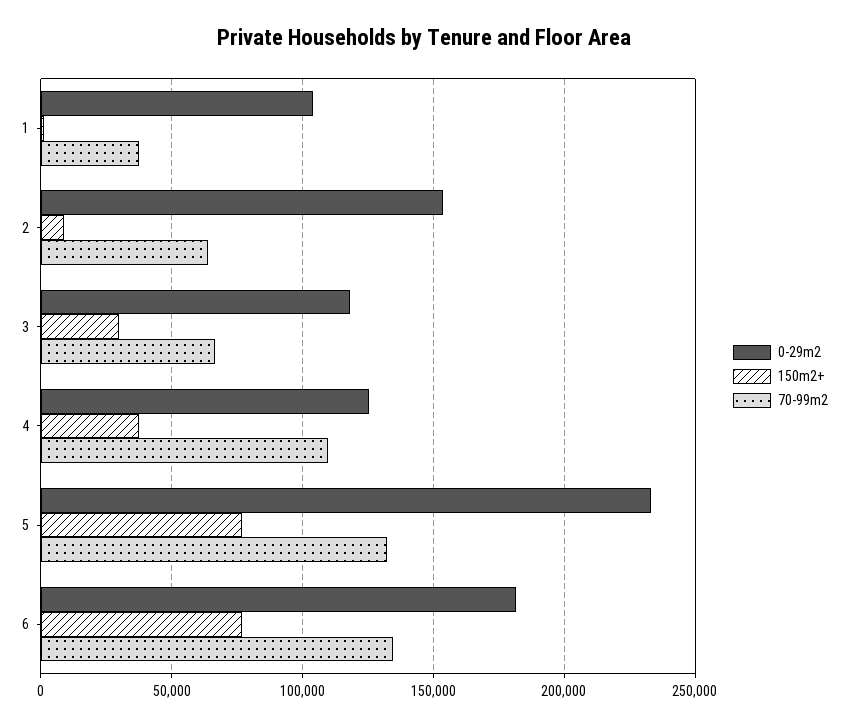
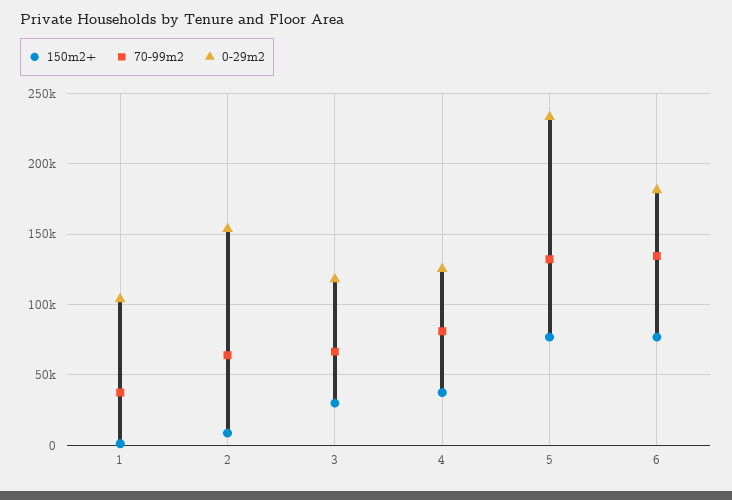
70-99m2, 4: 110000 -> 80000

